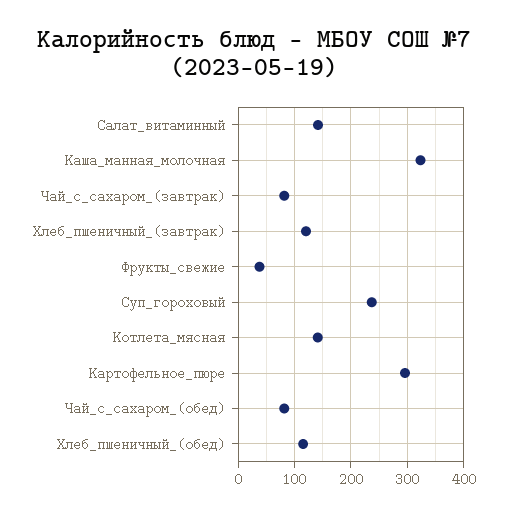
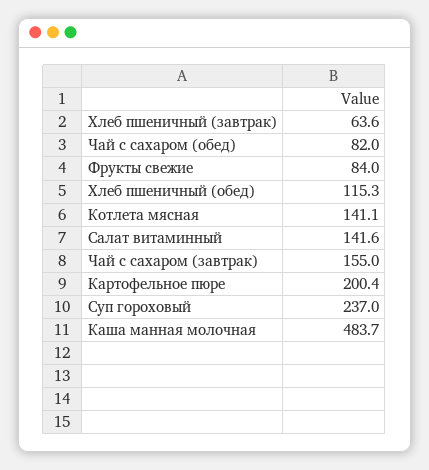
Каша_манная_молочная: 320 -> 483.7
Чай_с_сахаром_(завтрак): 80 -> 155
Хлеб_пшеничный_(завтрак): 120 -> 63.6
Фрукты_свежие: 40 -> 84
Картофельное_пюре: 300 -> 200.4

